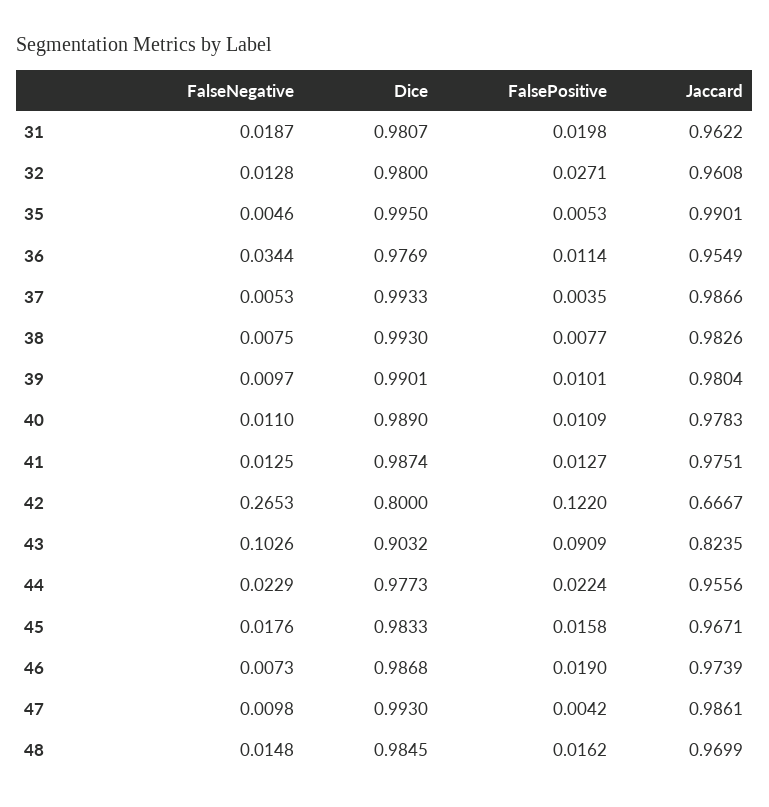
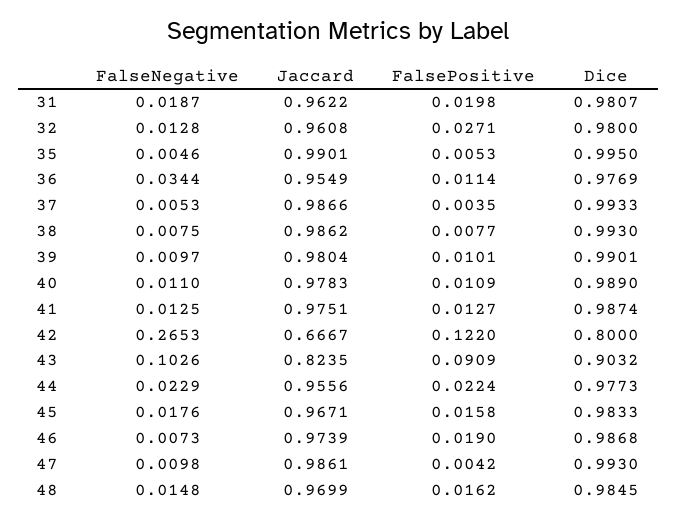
Jaccard, 38: 0.9826 -> 0.9862

